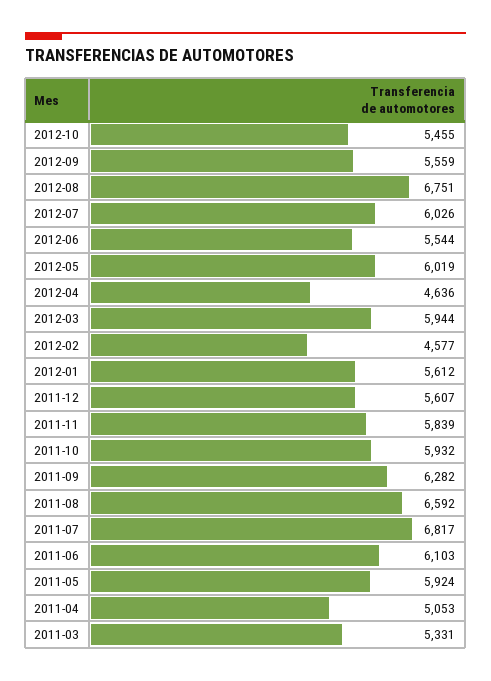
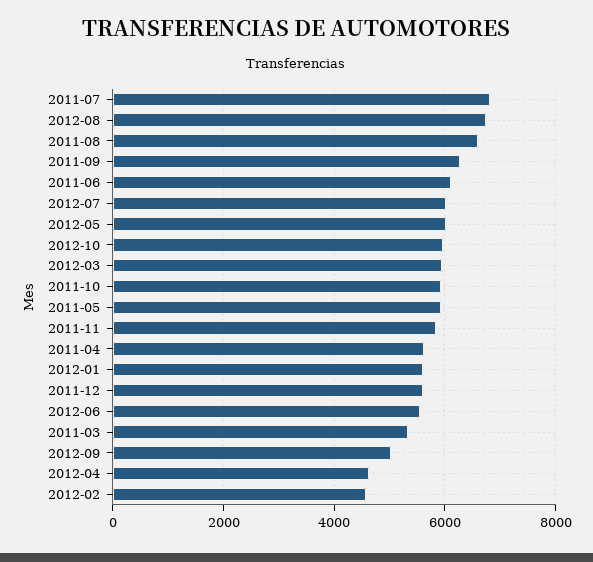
2012-10: 5455 -> 6000
2012-09: 5559 -> 5000
2011-04: 5053 -> 5600

